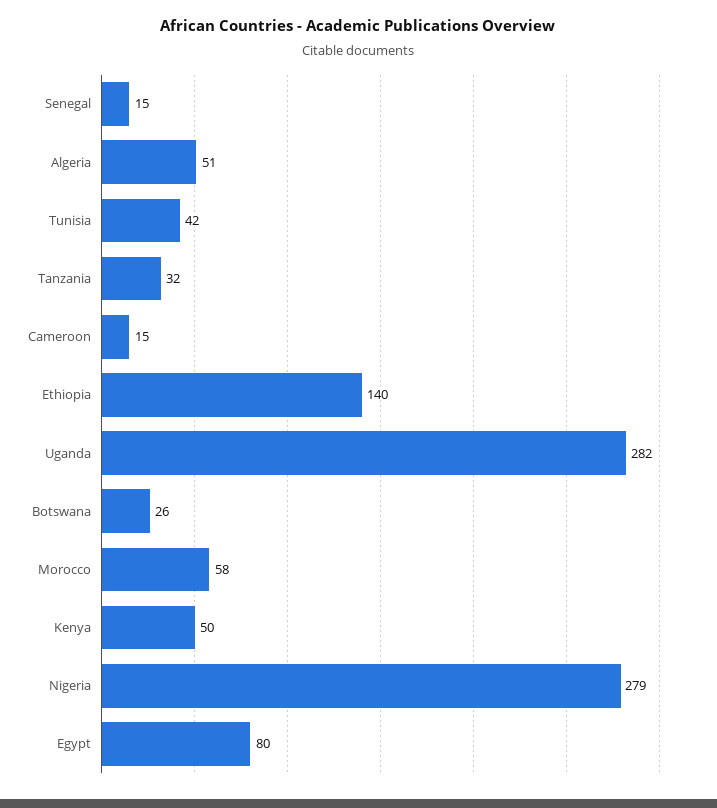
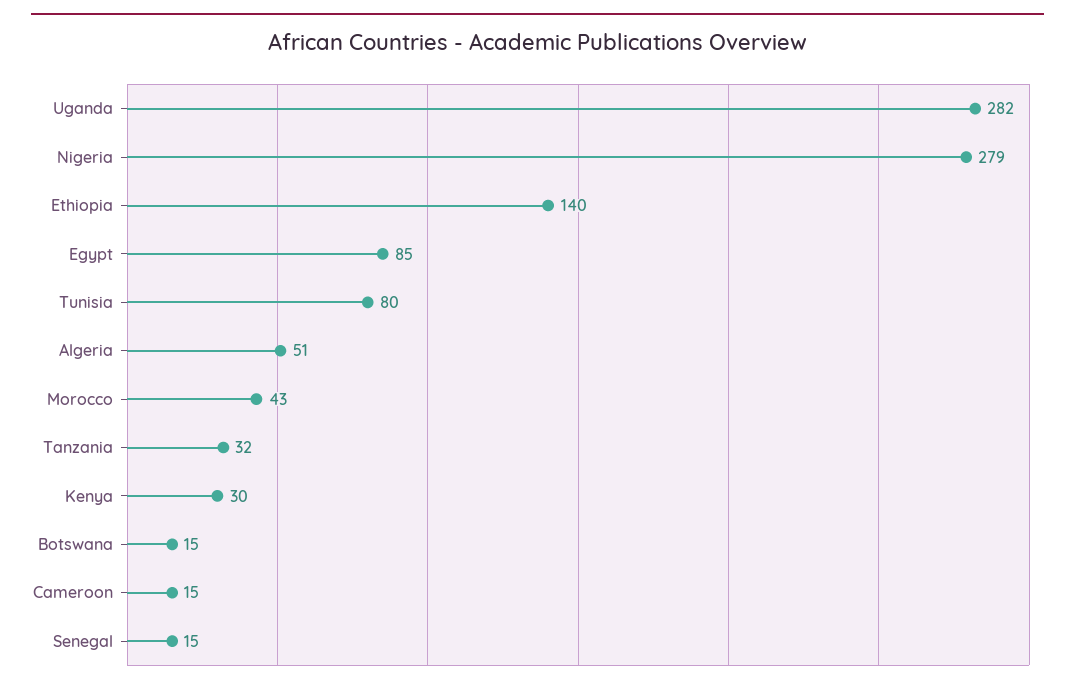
Tunisia: 42 -> 80
Botswana: 26 -> 15
Morocco: 58 -> 43
Kenya: 50 -> 30
Egypt: 80 -> 85

